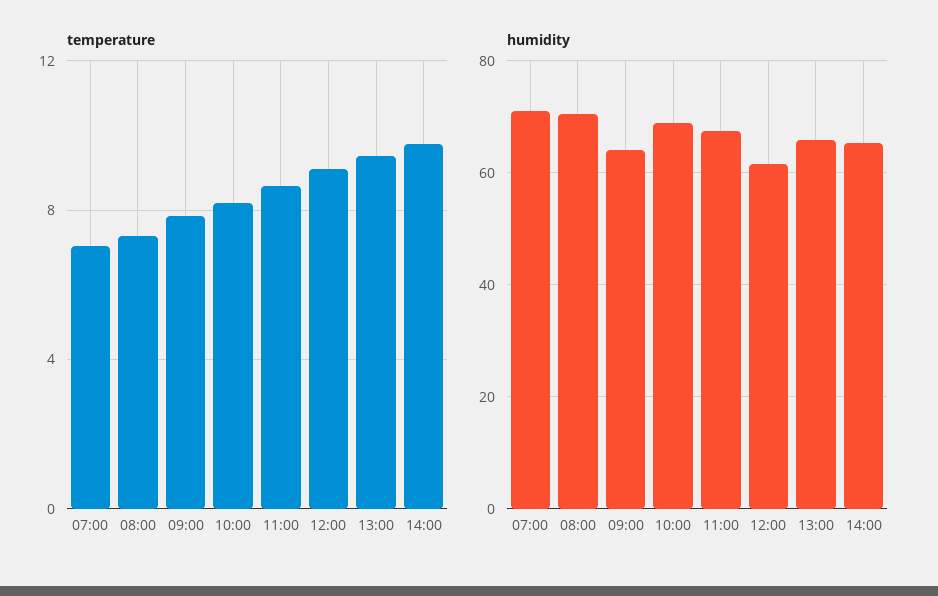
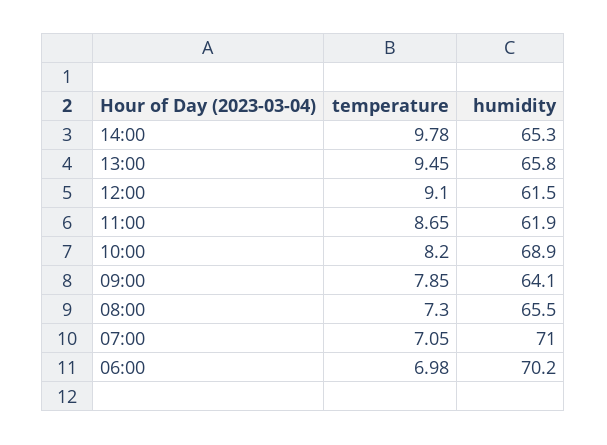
humidity, 08:00: 70 -> 65.5
humidity, 11:00: 68 -> 61.9
temperature, 06:00: none -> 6.98
humidity, 06:00: none -> 70.2

